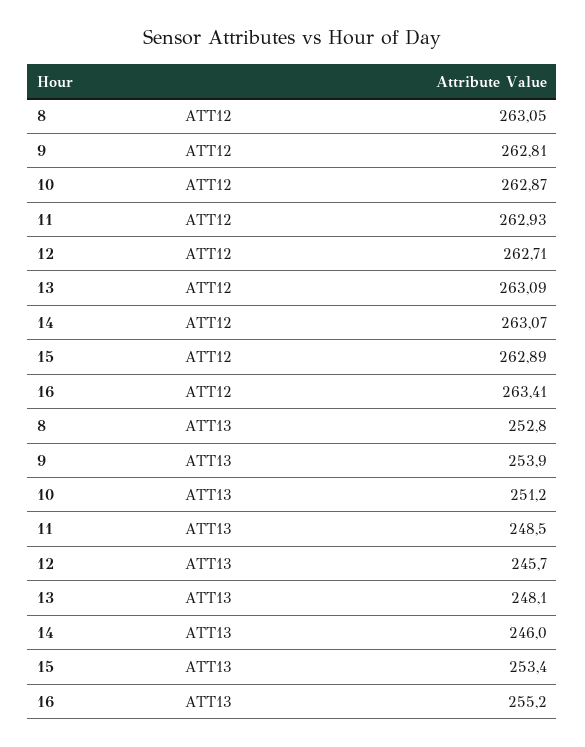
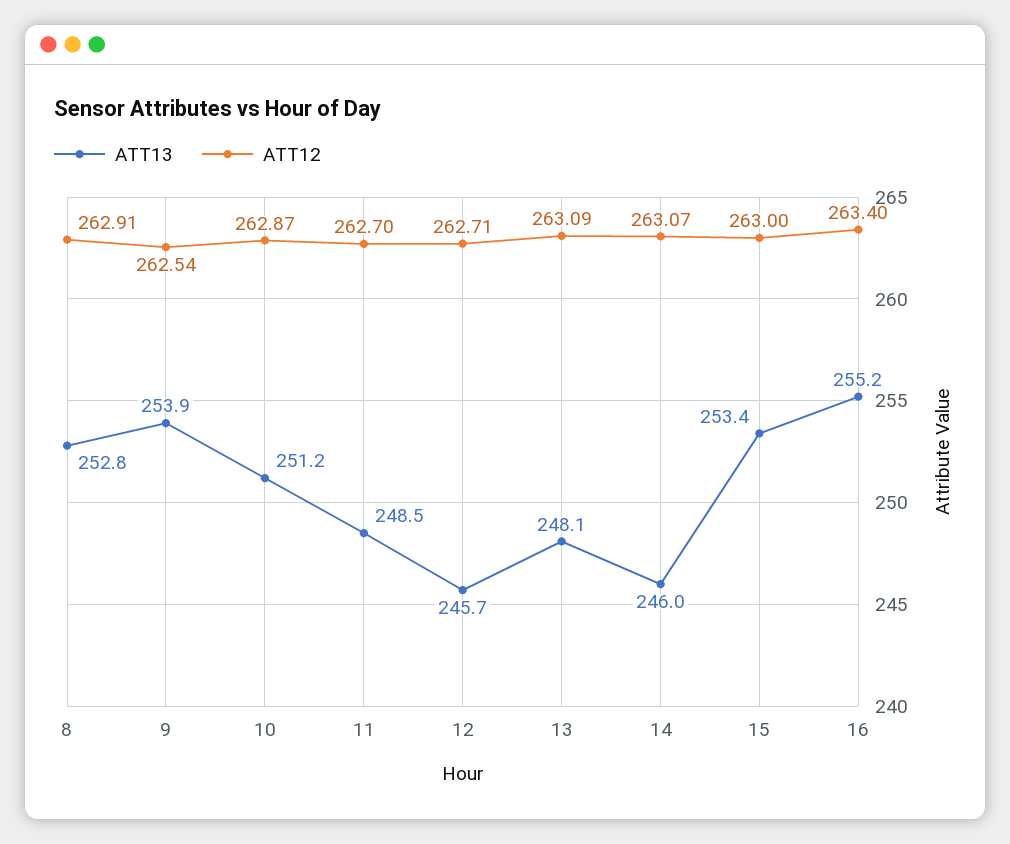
ATT12, 8: 263.05 -> 262.91
ATT12, 9: 262.81 -> 262.54
ATT12, 11: 262.93 -> 262.7
ATT12, 15: 262.89 -> 263
ATT12, 16: 263.41 -> 263.4

